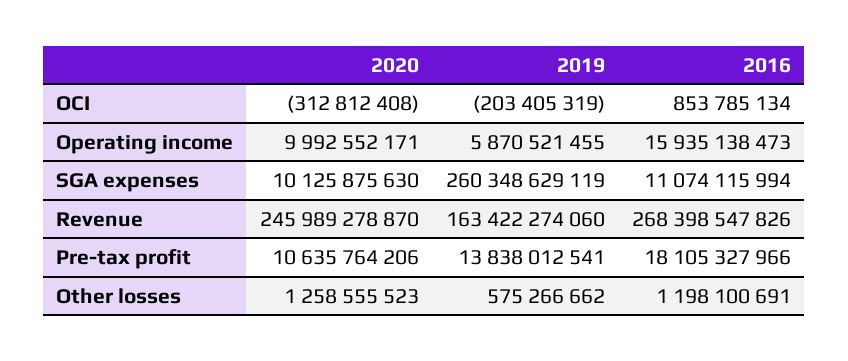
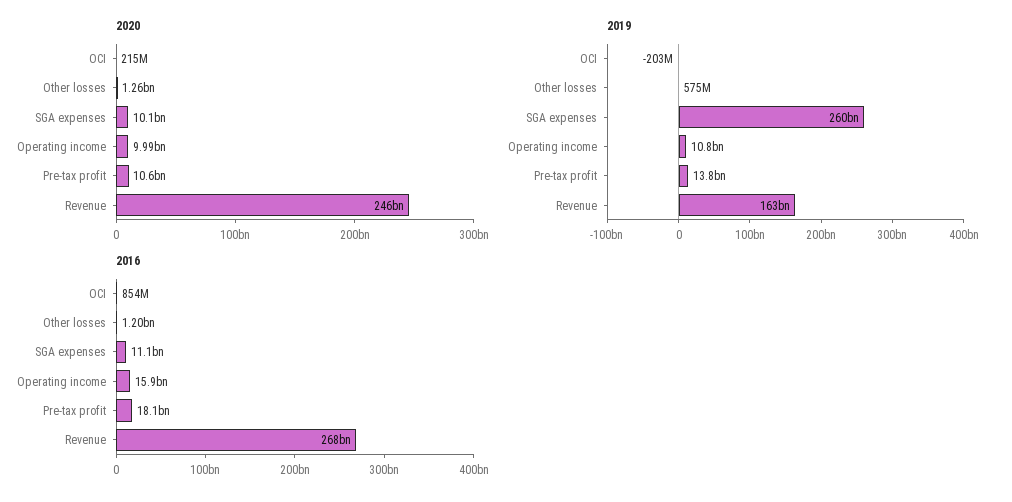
2020, OCI: -312812408 -> 215000000
2019, Operating income: 5870521455 -> 10800000000

